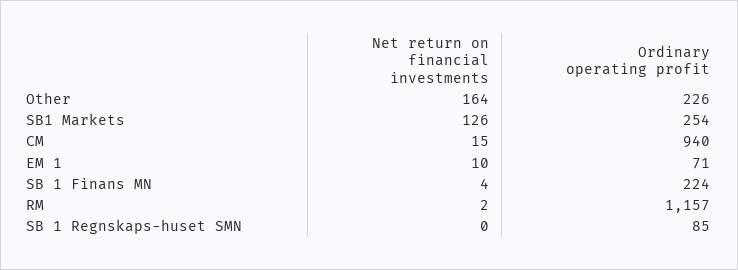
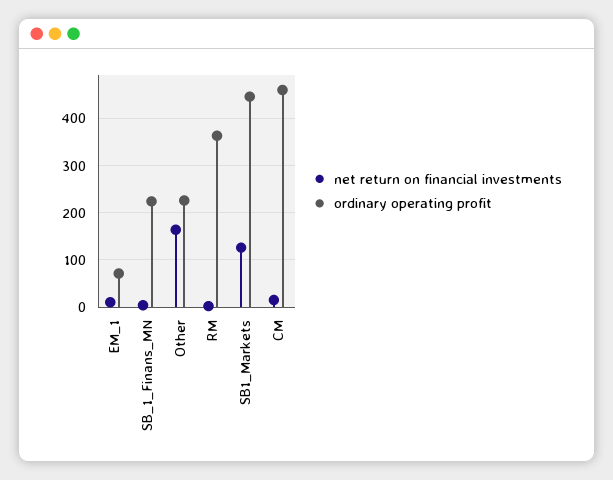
Ordinary operating profit, SB1 Markets: 254 -> 440
Ordinary operating profit, CM: 940 -> 460
Ordinary operating profit, RM: 1157 -> 360
Net return on financial investments, SB 1 Regnskaps-huset SMN: 0 -> none
Ordinary operating profit, SB 1 Regnskaps-huset SMN: 85 -> none

